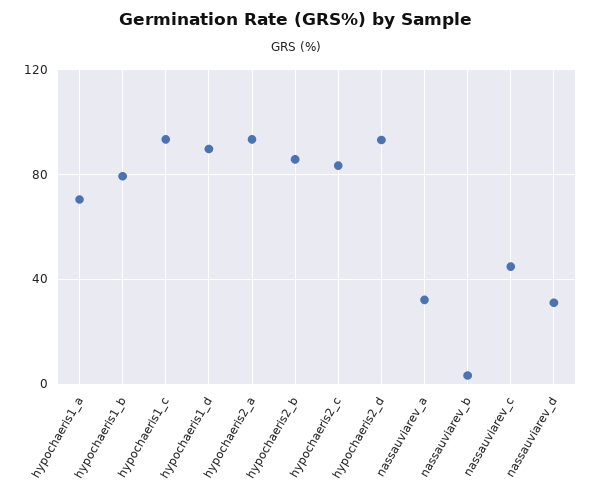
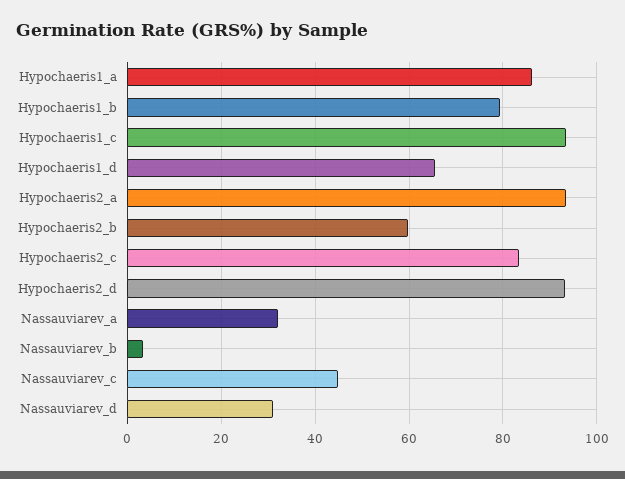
hypochaeris1_a: 70 -> 86
hypochaeris1_d: 90 -> 66
hypochaeris2_b: 85 -> 60

